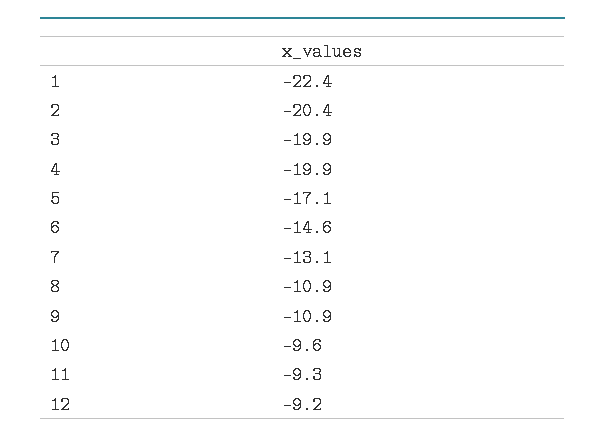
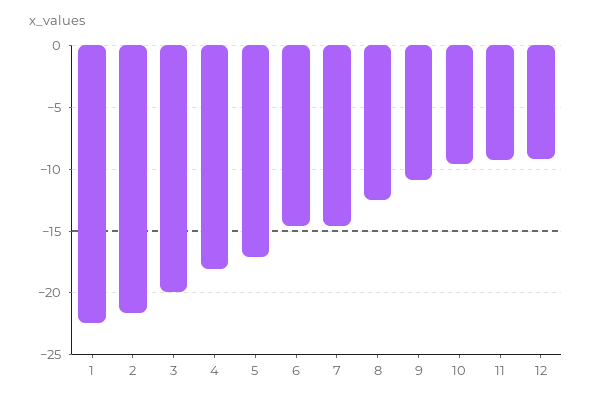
2: -20.4 -> -21.5
4: -19.9 -> -18
7: -13.1 -> -14.5
8: -10.9 -> -12.5

